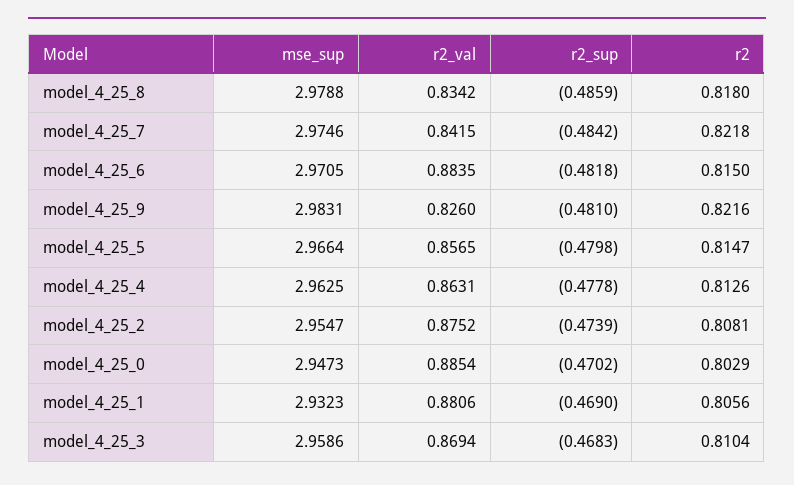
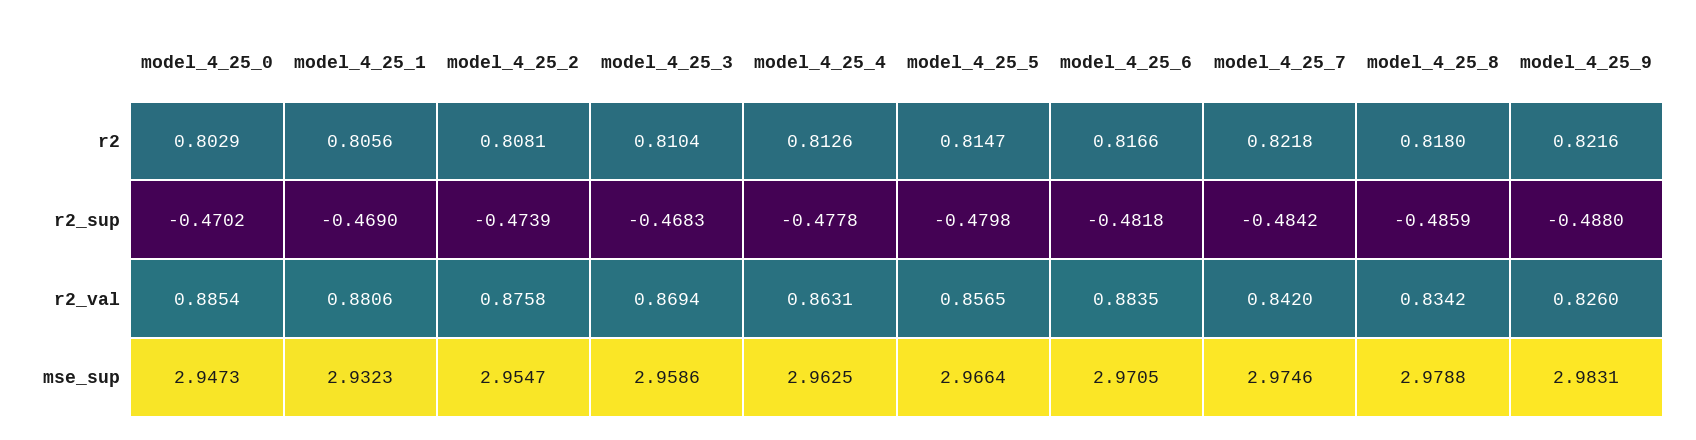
r2_val, model_4_25_7: 0.8415 -> 0.842
r2, model_4_25_6: 0.815 -> 0.8166
r2_sup, model_4_25_9: -0.481 -> -0.488
r2_val, model_4_25_2: 0.8752 -> 0.8758

